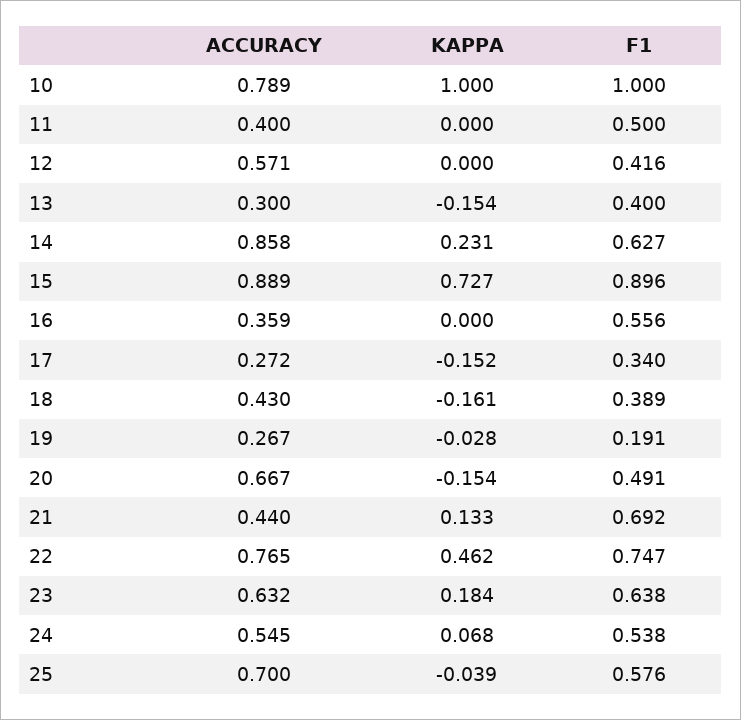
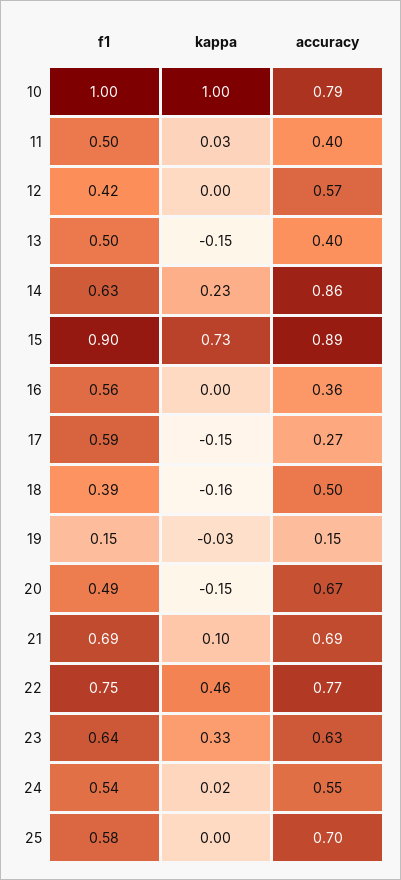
KAPPA, 11: 0 -> 0.03
ACCURACY, 13: 0.3 -> 0.4
F1, 13: 0.4 -> 0.5
F1, 17: 0.34 -> 0.59
ACCURACY, 18: 0.43 -> 0.5
ACCURACY, 19: 0.267 -> 0.15
F1, 19: 0.191 -> 0.15
ACCURACY, 21: 0.44 -> 0.69
KAPPA, 21: 0.133 -> 0.1
KAPPA, 23: 0.184 -> 0.33
KAPPA, 24: 0.068 -> 0.02
KAPPA, 25: -0.039 -> 0

